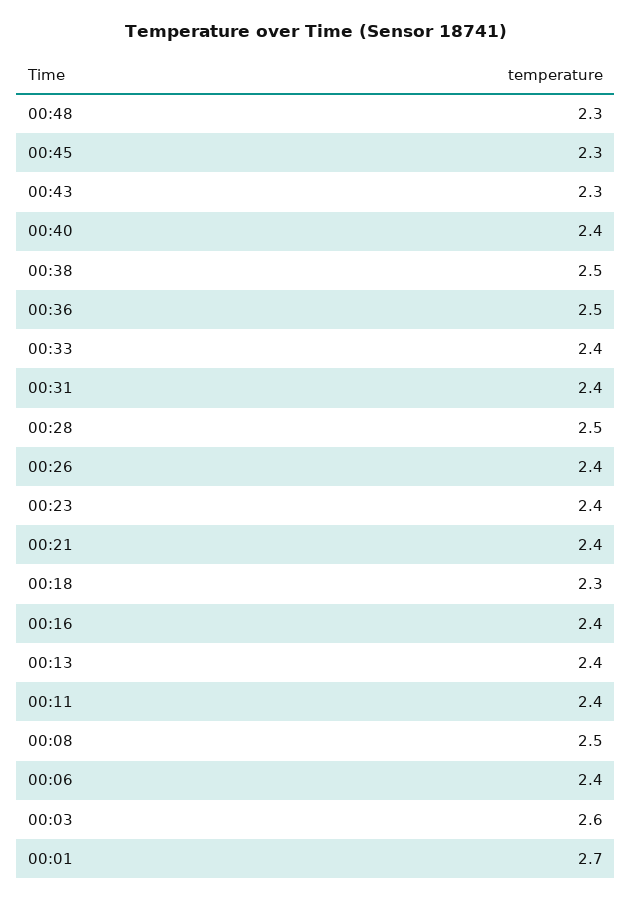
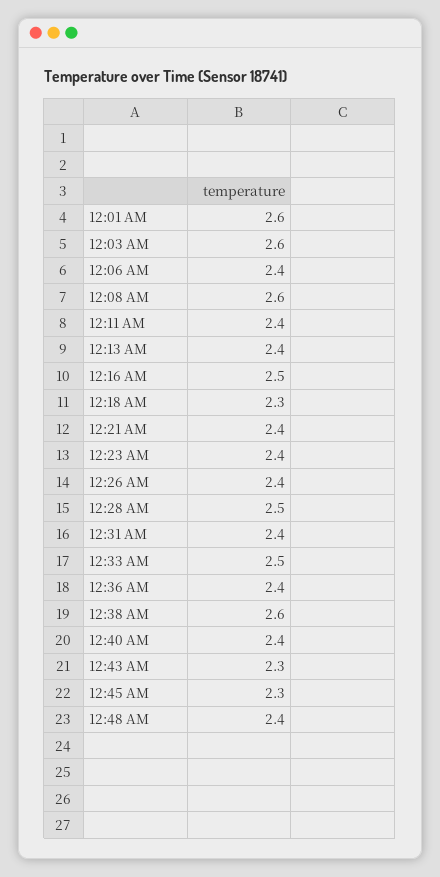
00:48: 2.3 -> 2.4
00:38: 2.5 -> 2.6
00:36: 2.5 -> 2.4
00:33: 2.4 -> 2.5
00:16: 2.4 -> 2.5
00:08: 2.5 -> 2.6
00:01: 2.7 -> 2.6

